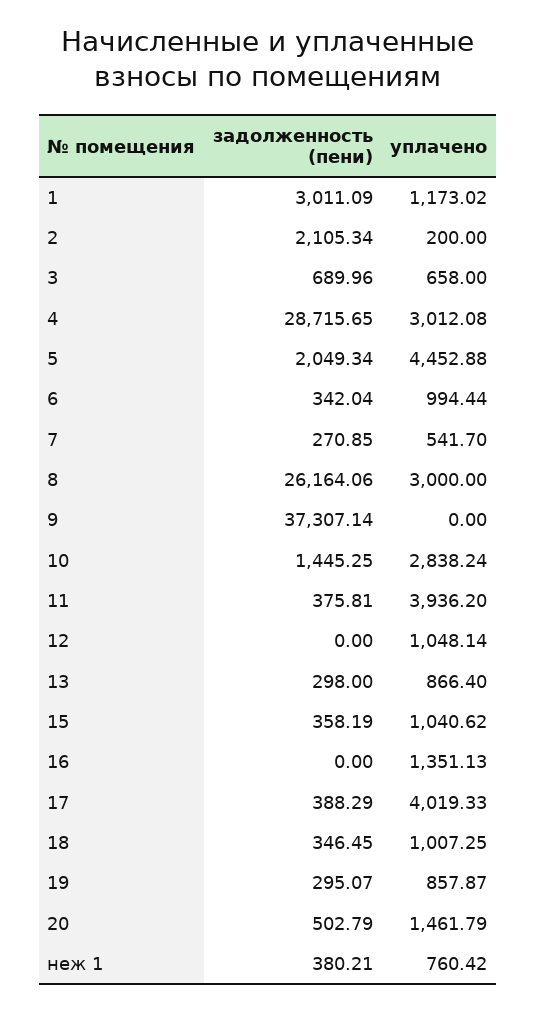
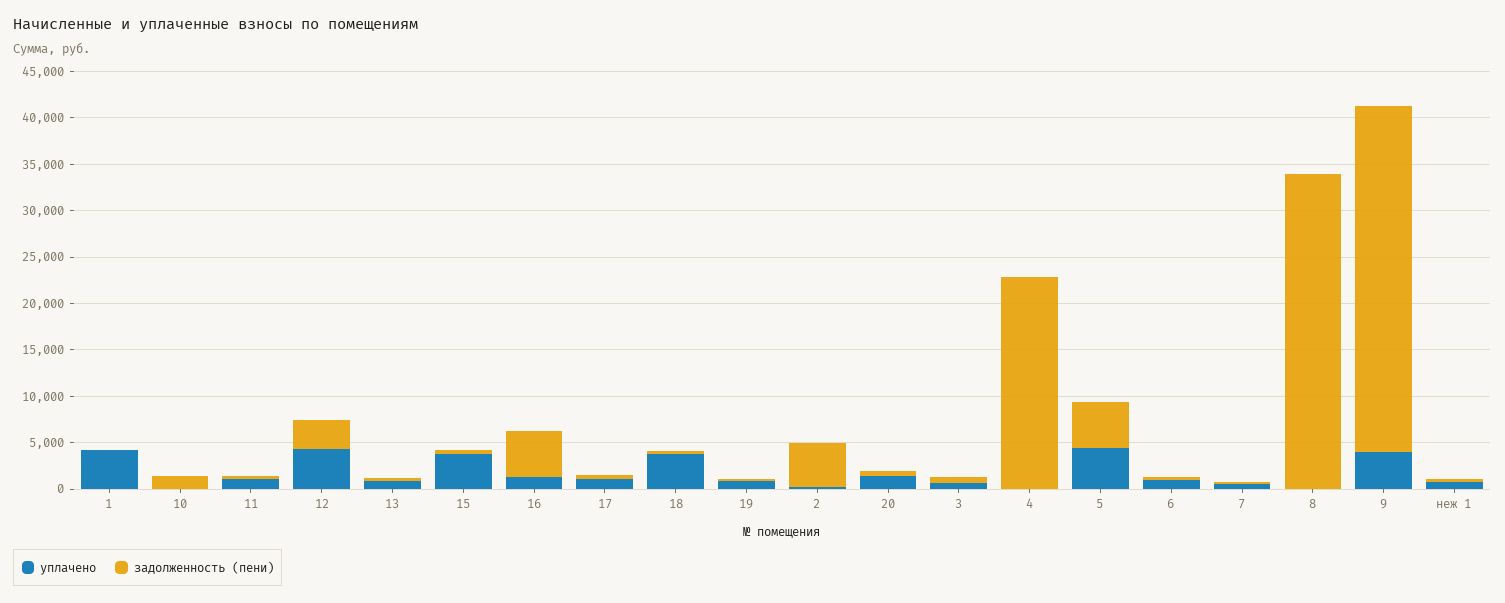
задолженность (пени), 1: 3011.09 -> 0
уплачено, 1: 1173.02 -> 4000
задолженность (пени), 2: 2105.34 -> 5000
задолженность (пени), 4: 28715.65 -> 23000
уплачено, 4: 3012.08 -> 0
задолженность (пени), 5: 2049.34 -> 5000
задолженность (пени), 8: 26164.06 -> 34000
уплачено, 8: 3000 -> 0
уплачено, 9: 0 -> 4000
уплачено, 10: 2838.24 -> 0
уплачено, 11: 3936.2 -> 1000
задолженность (пени), 12: 0 -> 3000
уплачено, 12: 1048.14 -> 4000
уплачено, 15: 1040.62 -> 4000
задолженность (пени), 16: 0 -> 5000
уплачено, 17: 4019.33 -> 1000
уплачено, 18: 1007.25 -> 4000

